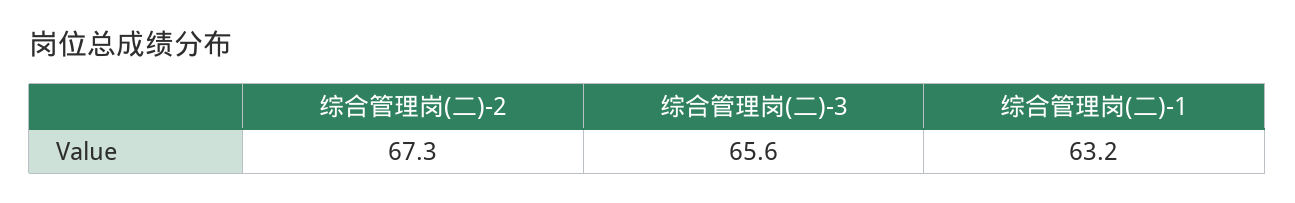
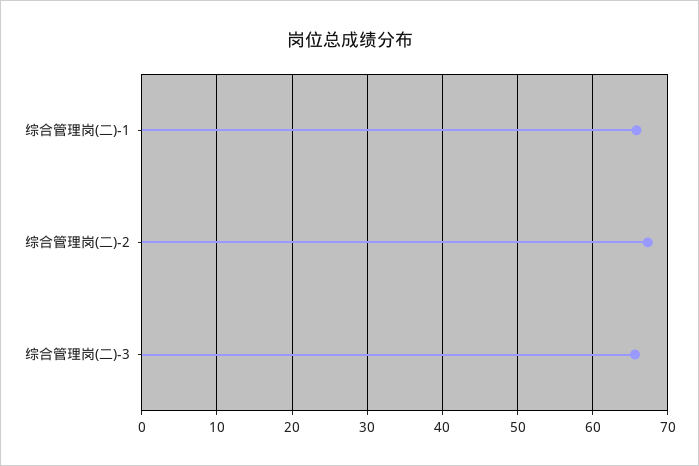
综合管理岗(二)-1: 63.2 -> 66

